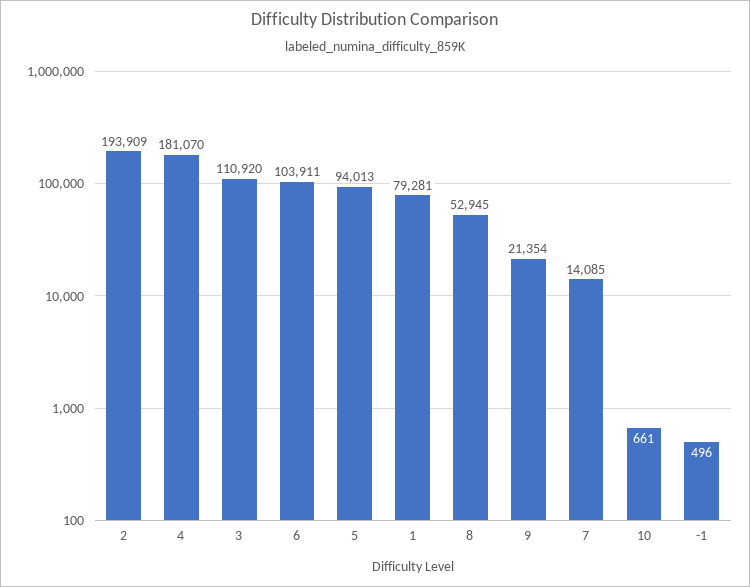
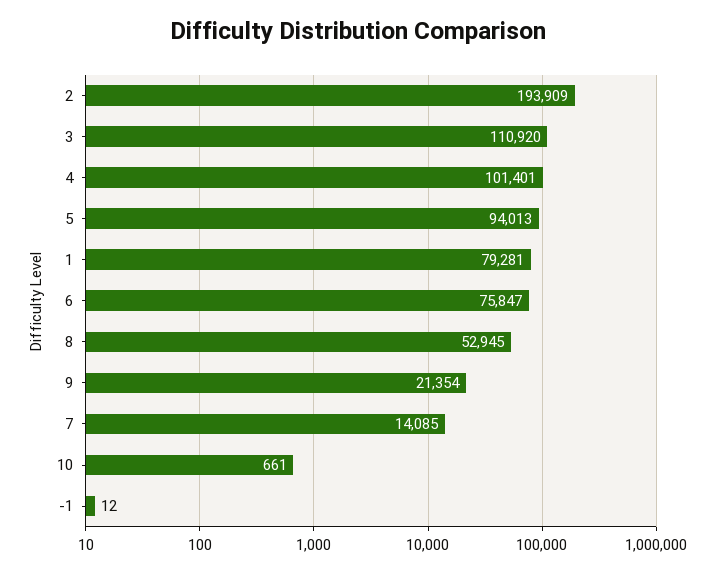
4: 181070 -> 101401
6: 103911 -> 75847
-1: 496 -> 12

